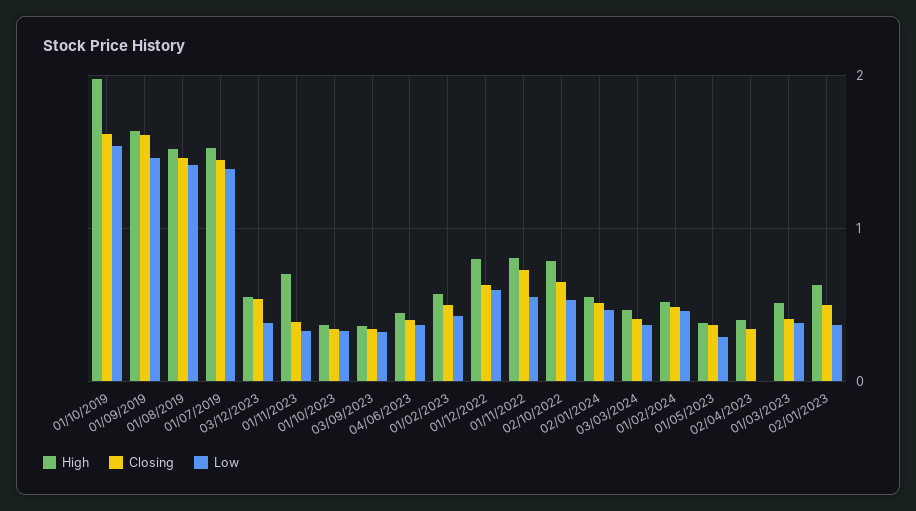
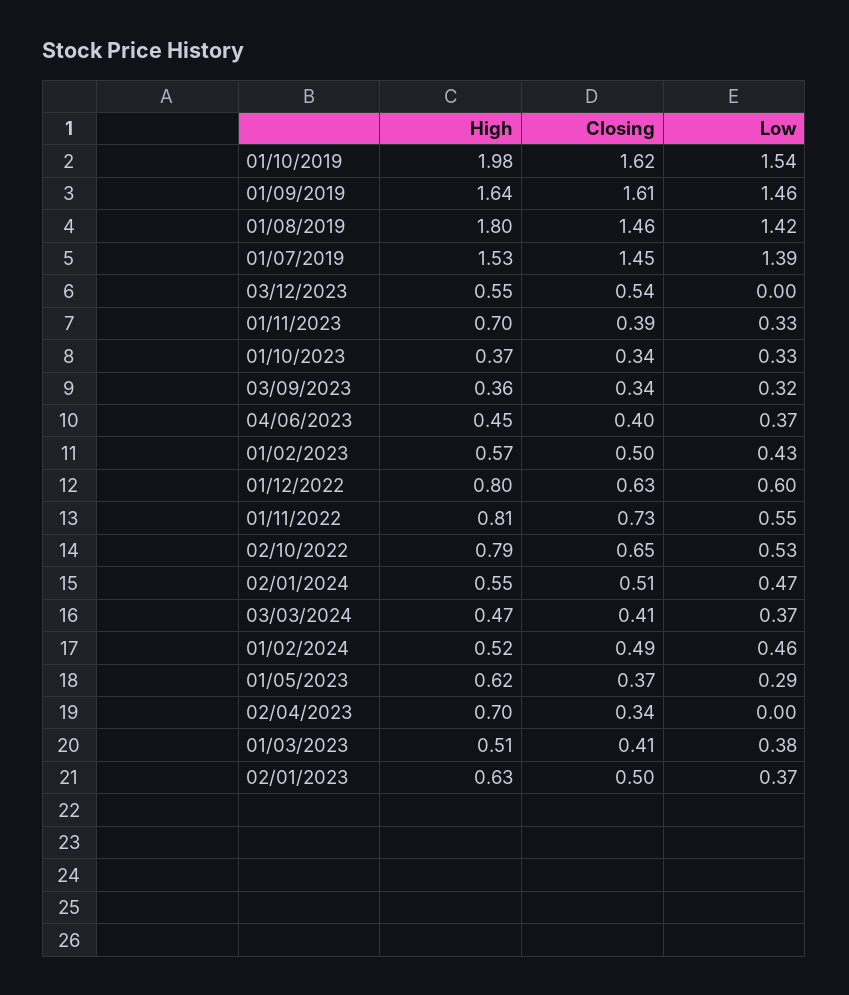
High, 01/08/2019: 1.5 -> 1.8
Low, 03/12/2023: 0.4 -> 0
High, 01/05/2023: 0.4 -> 0.62
High, 02/04/2023: 0.4 -> 0.7

